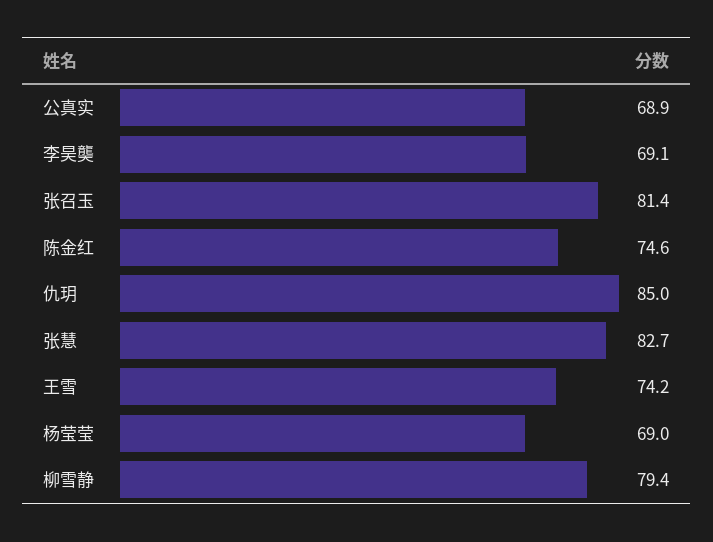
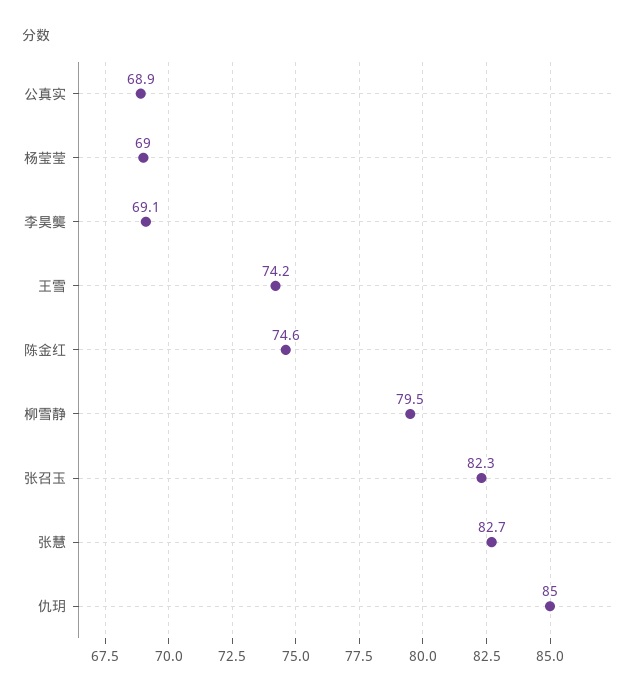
张召玉: 81.4 -> 82.3
柳雪静: 79.4 -> 79.5

